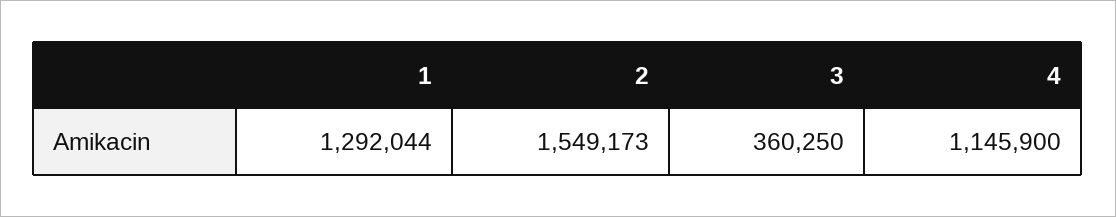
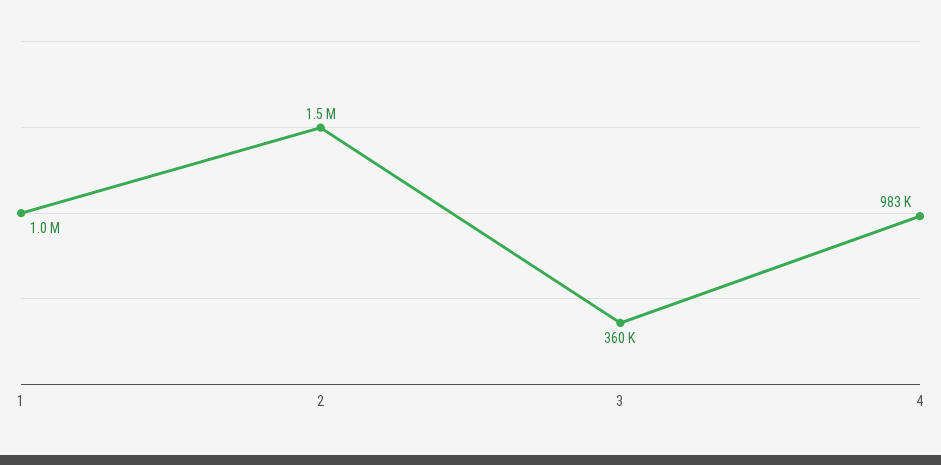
1: 1292044 -> 1000000
4: 1145900 -> 983000

